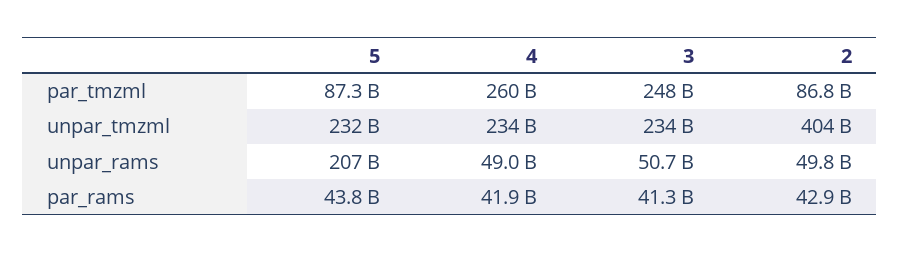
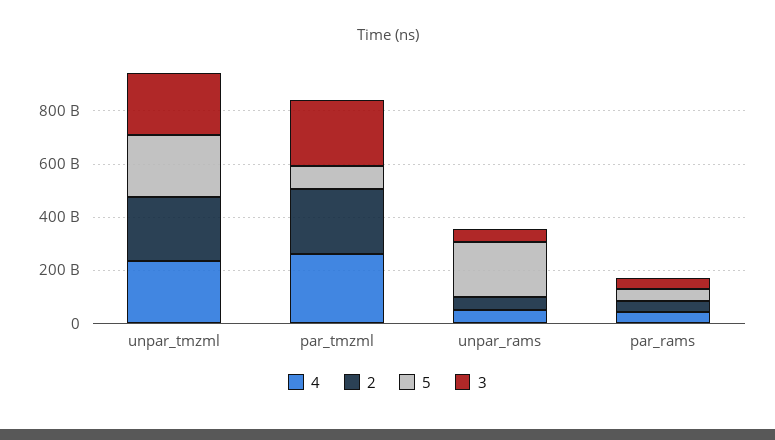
2, par_tmzml: 86800000000 -> 250000000000
2, unpar_tmzml: 404000000000 -> 250000000000

